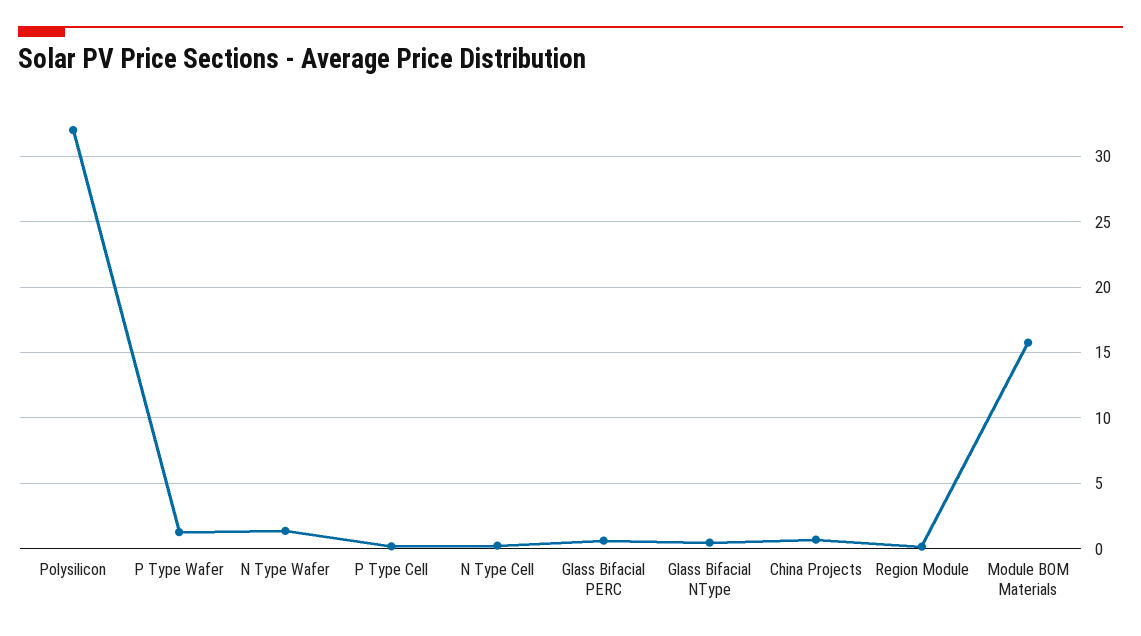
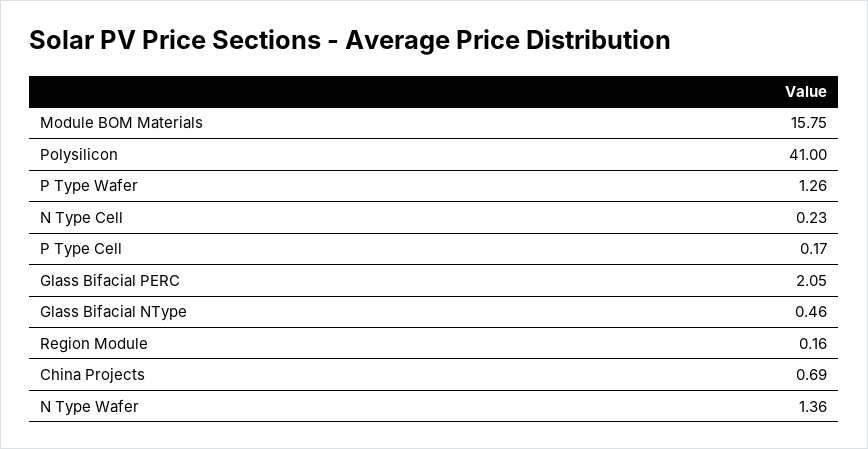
Polysilicon: 32 -> 41
Glass Bifacial PERC: 0.5 -> 2.05

